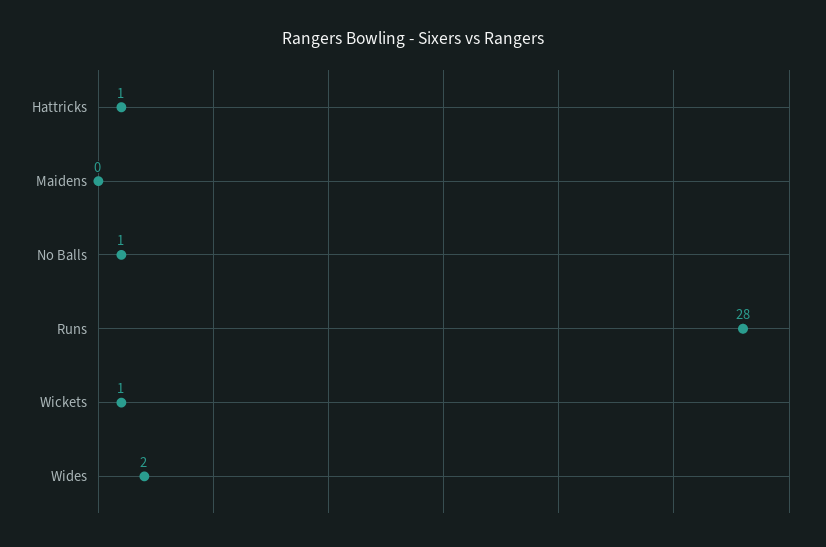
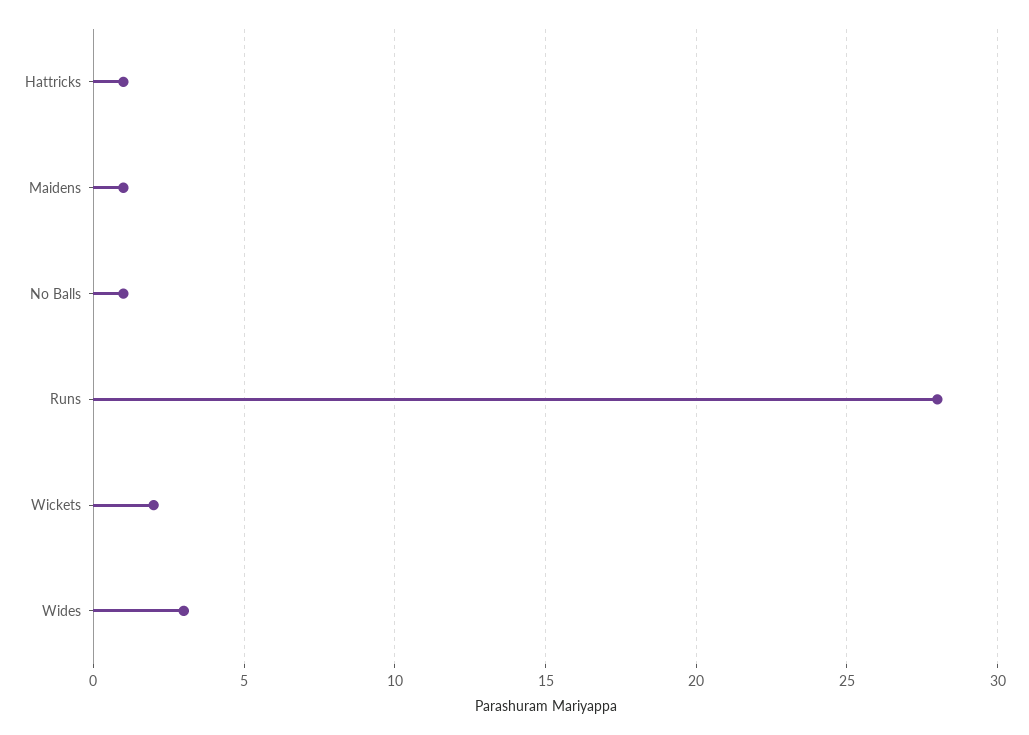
Maidens: 0 -> 1
Wickets: 1 -> 2
Wides: 2 -> 3

